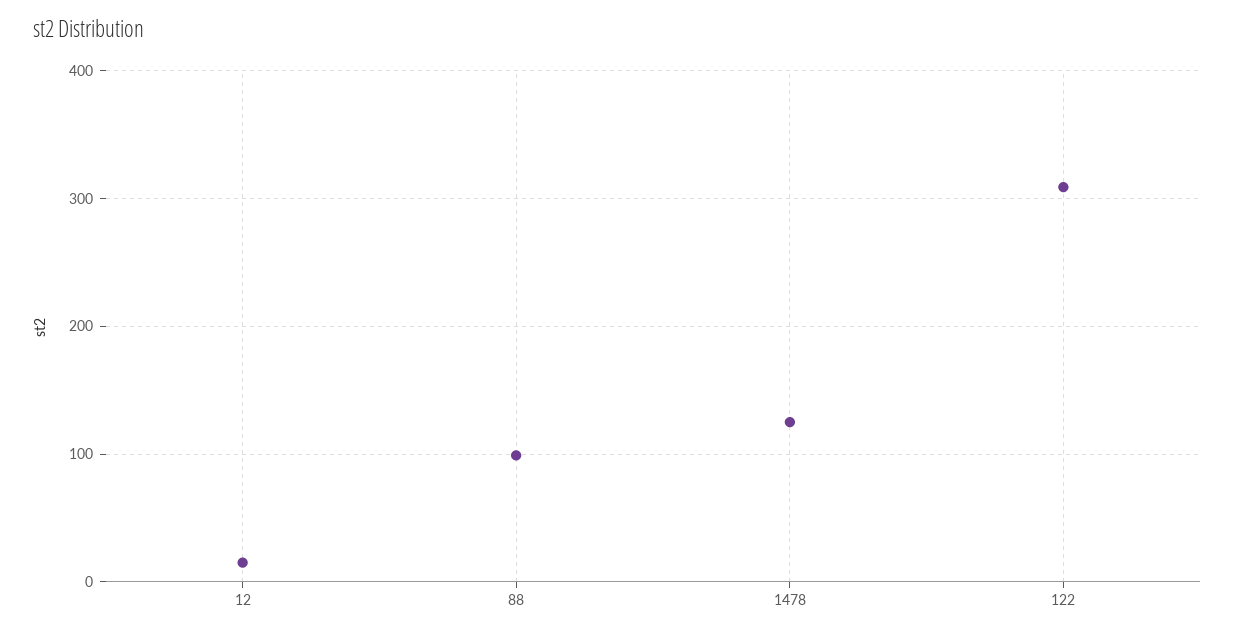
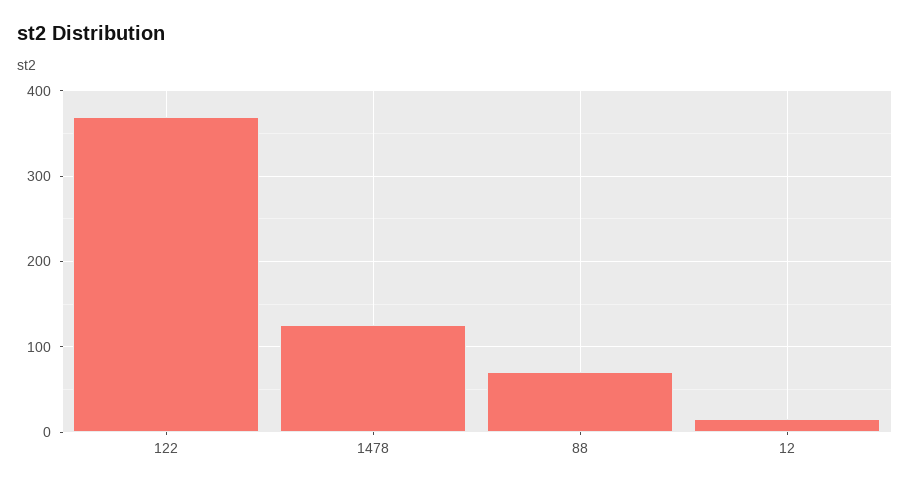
88: 100 -> 70
122: 310 -> 370

